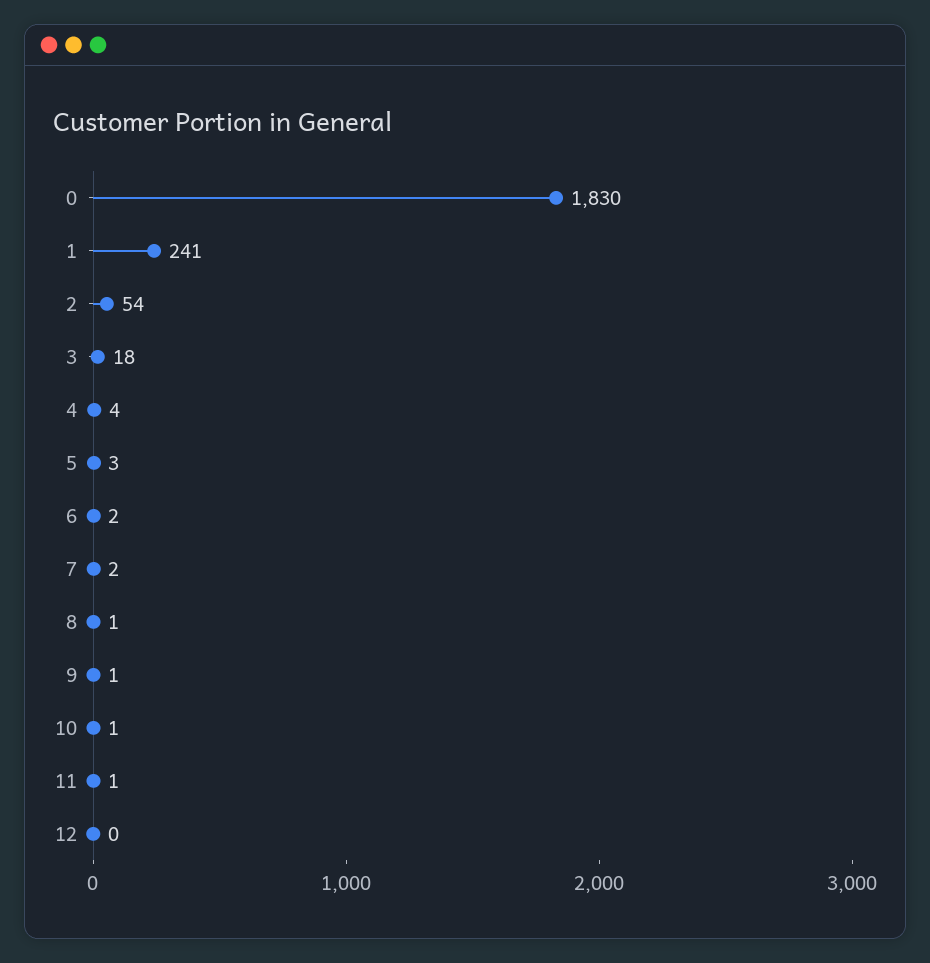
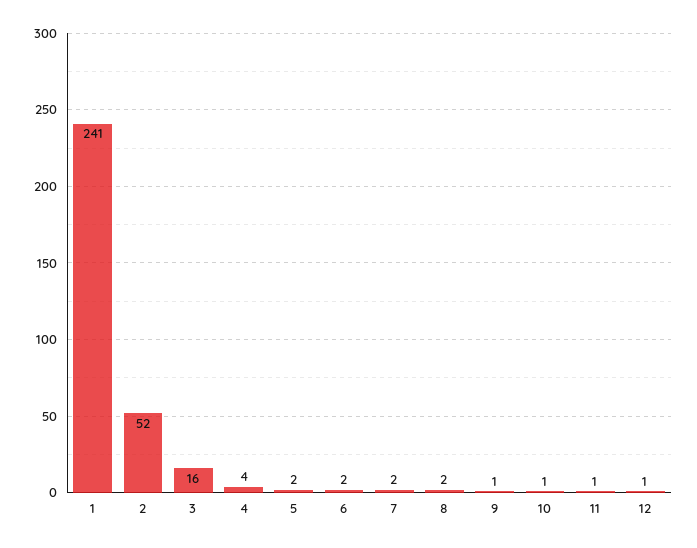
0: 1830 -> none
2: 54 -> 52
3: 18 -> 16
5: 3 -> 2
8: 1 -> 2
12: 0 -> 1

